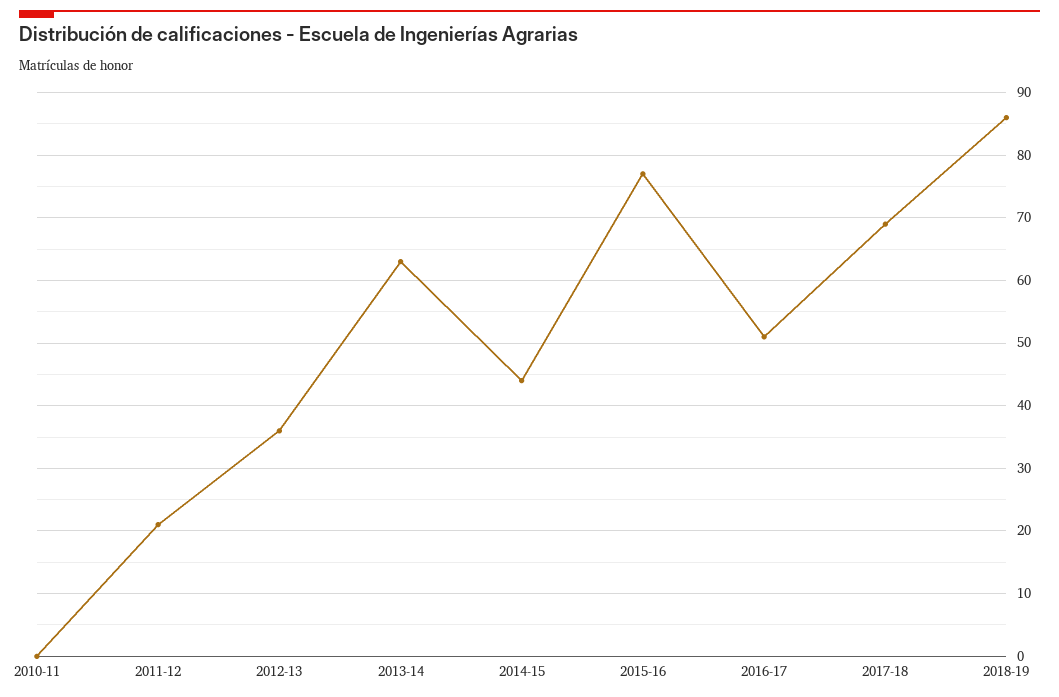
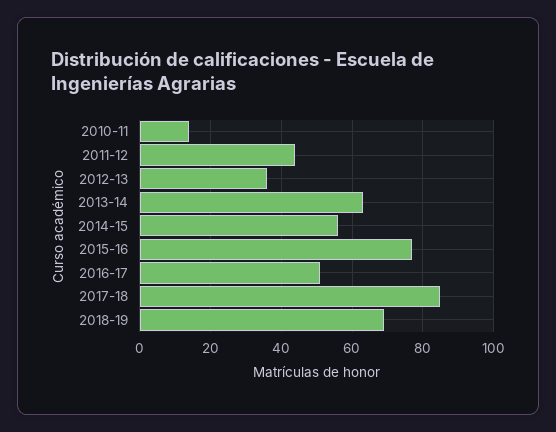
2010-11: 0 -> 15
2011-12: 21 -> 45
2014-15: 44 -> 55
2017-18: 69 -> 85
2018-19: 86 -> 70

